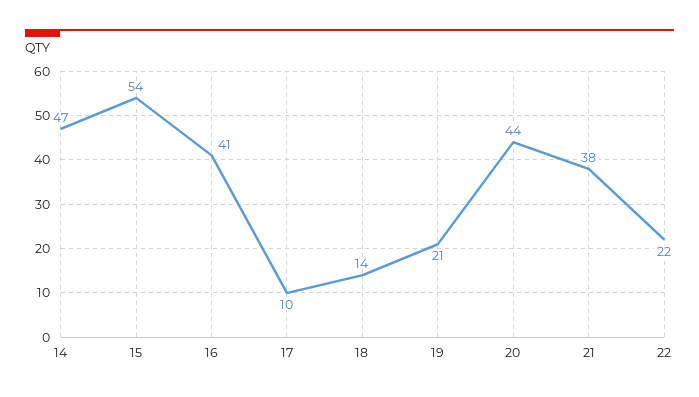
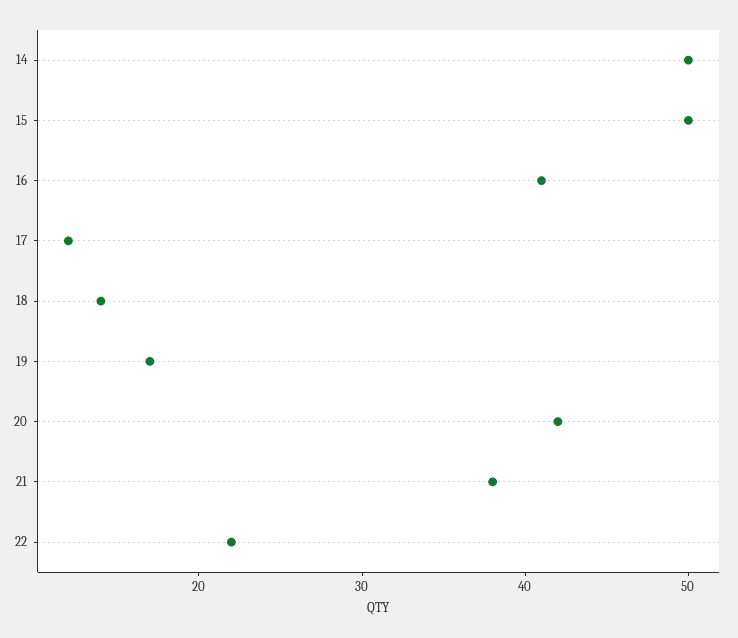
14: 47 -> 50
15: 54 -> 50
17: 10 -> 12
19: 21 -> 17
20: 44 -> 42

